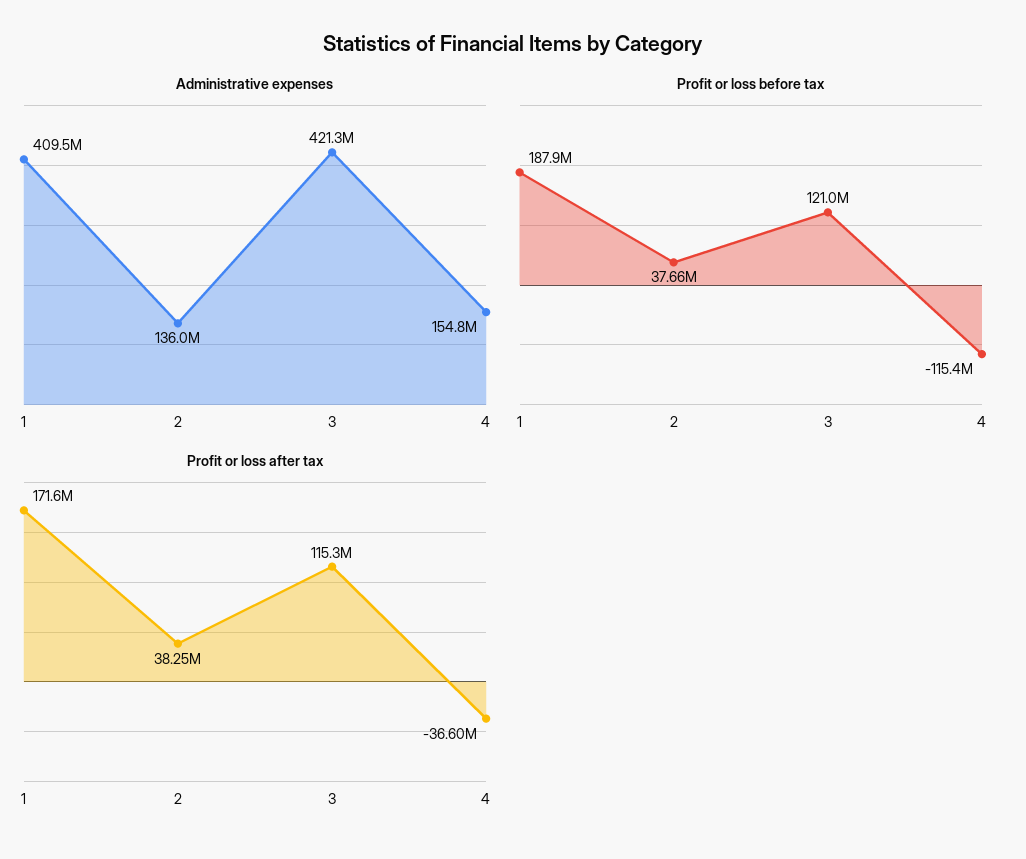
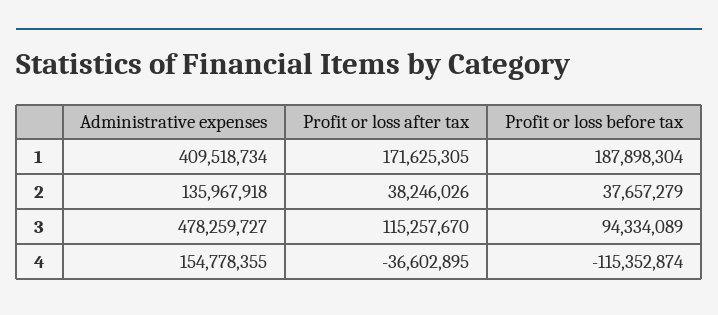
Administrative expenses, 3: 421300000 -> 478259727
Profit or loss before tax, 3: 121000000 -> 94334089

